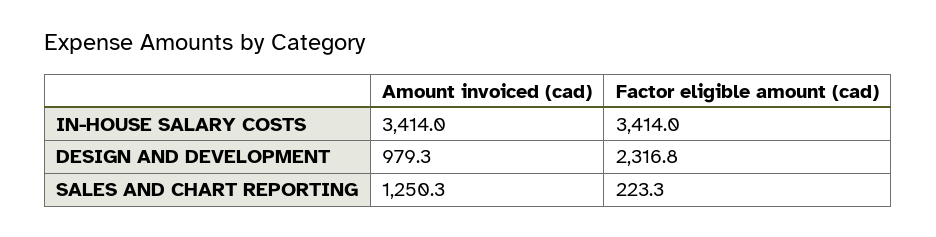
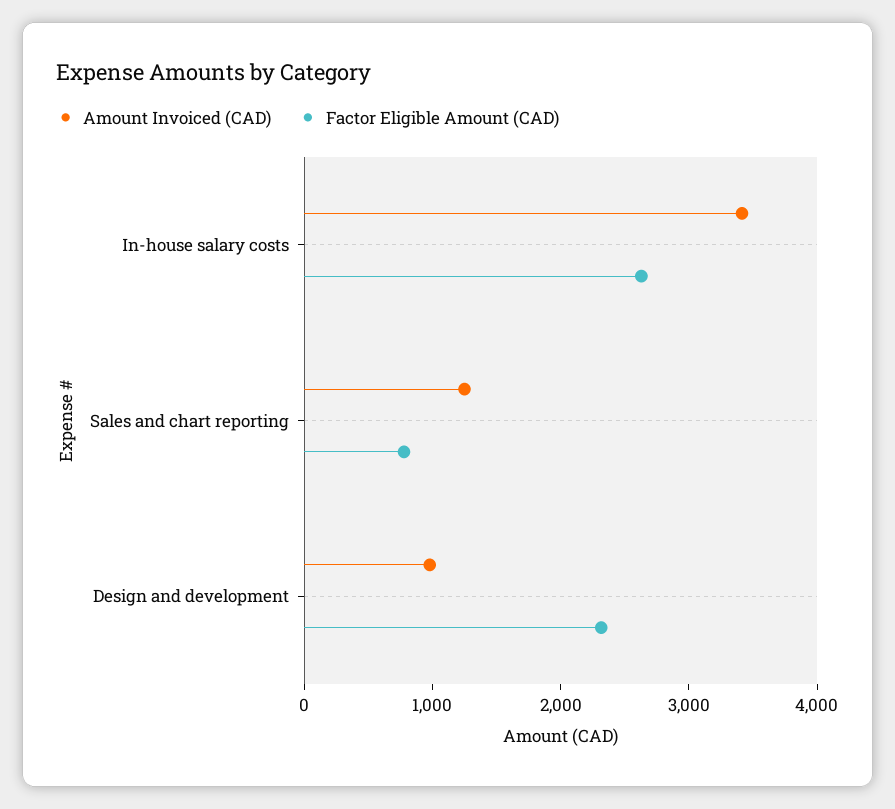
Factor eligible amount (cad), IN-HOUSE SALARY COSTS: 3414 -> 2600
Factor eligible amount (cad), SALES AND CHART REPORTING: 223.3 -> 800

